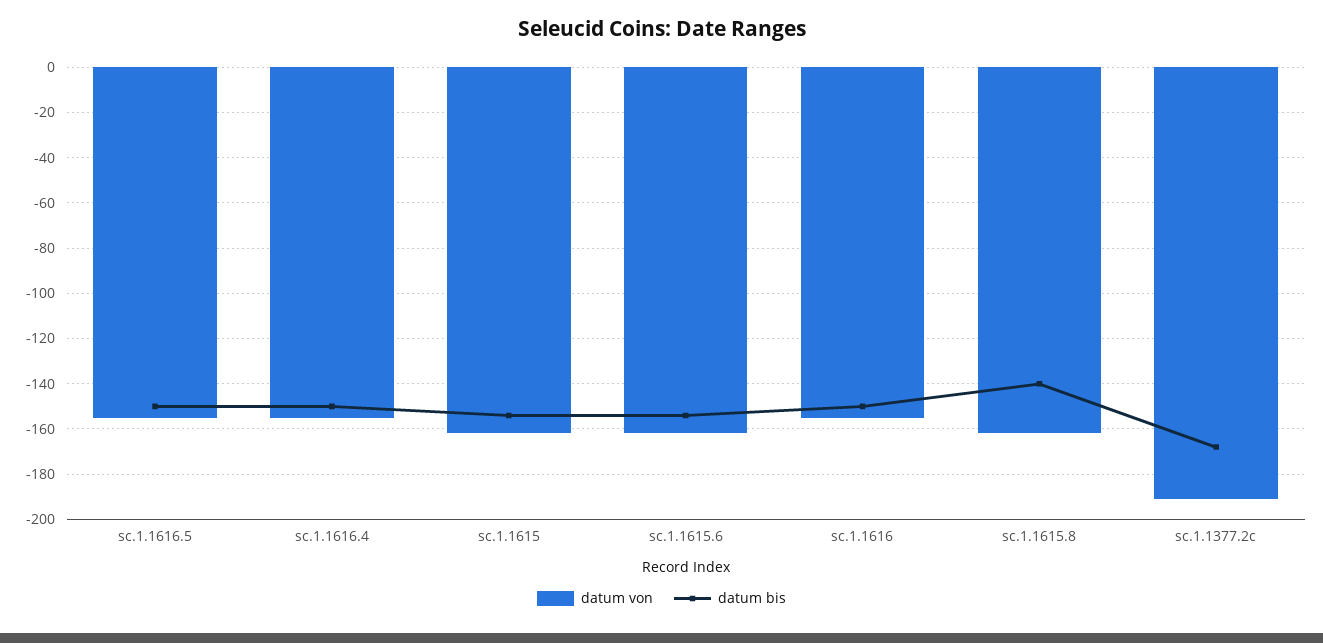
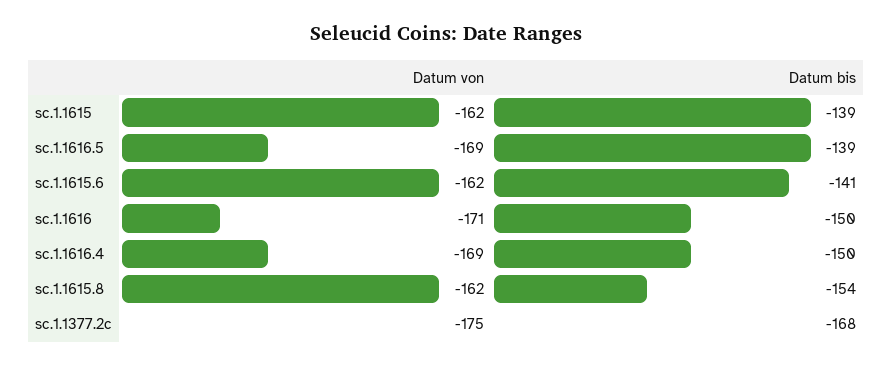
datum von, sc.1.1616.5: -155 -> -169
datum bis, sc.1.1616.5: -150 -> -139
datum von, sc.1.1616.4: -155 -> -169
datum bis, sc.1.1615: -155 -> -139
datum bis, sc.1.1615.6: -155 -> -141
datum von, sc.1.1616: -155 -> -171
datum bis, sc.1.1615.8: -140 -> -154
datum von, sc.1.1377.2c: -190 -> -175

